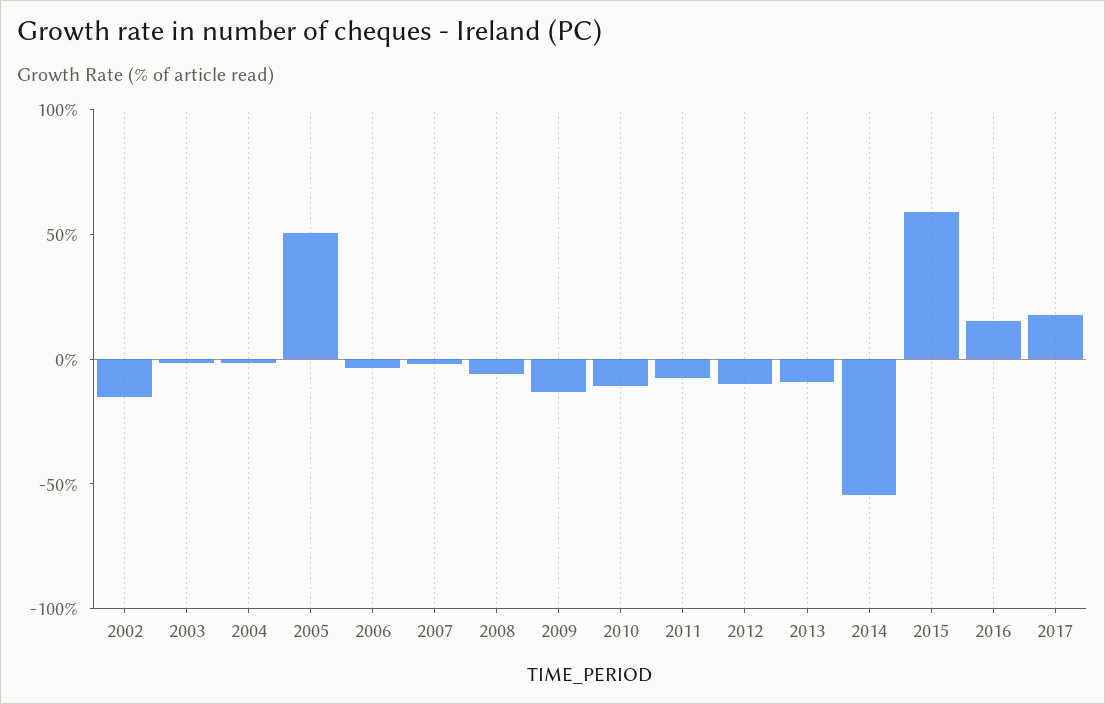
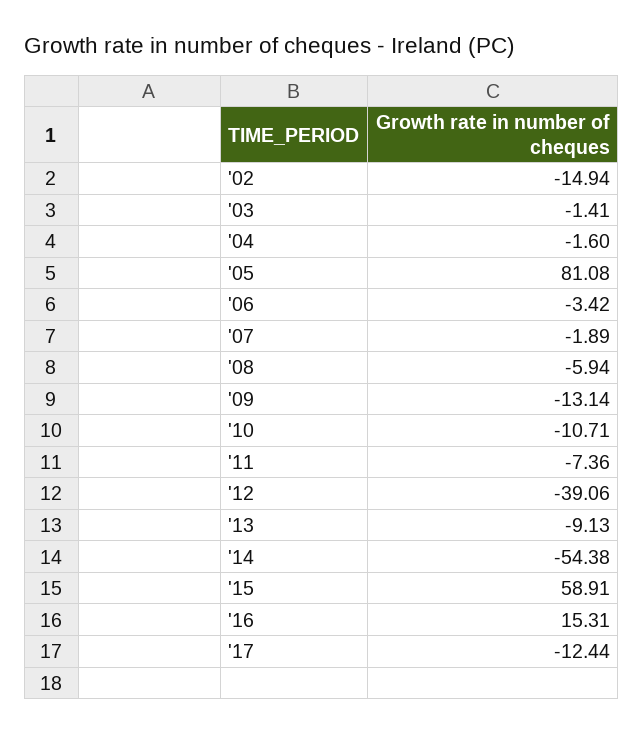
2005: 50 -> 81.08
2012: -10 -> -39.06
2017: 20 -> -12.44

